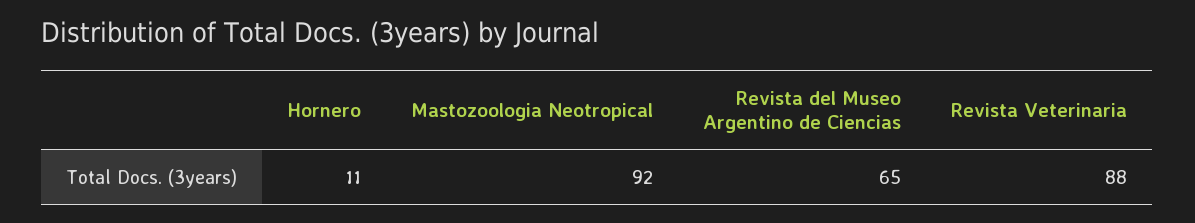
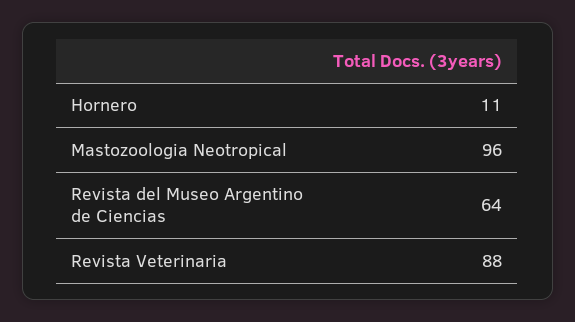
Mastozoologia Neotropical: 92 -> 96
Revista del Museo Argentino de Ciencias: 65 -> 64

